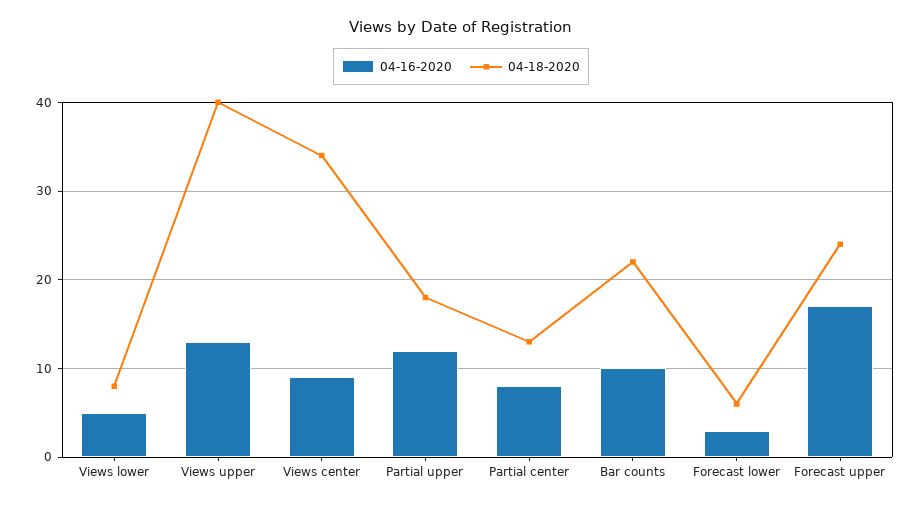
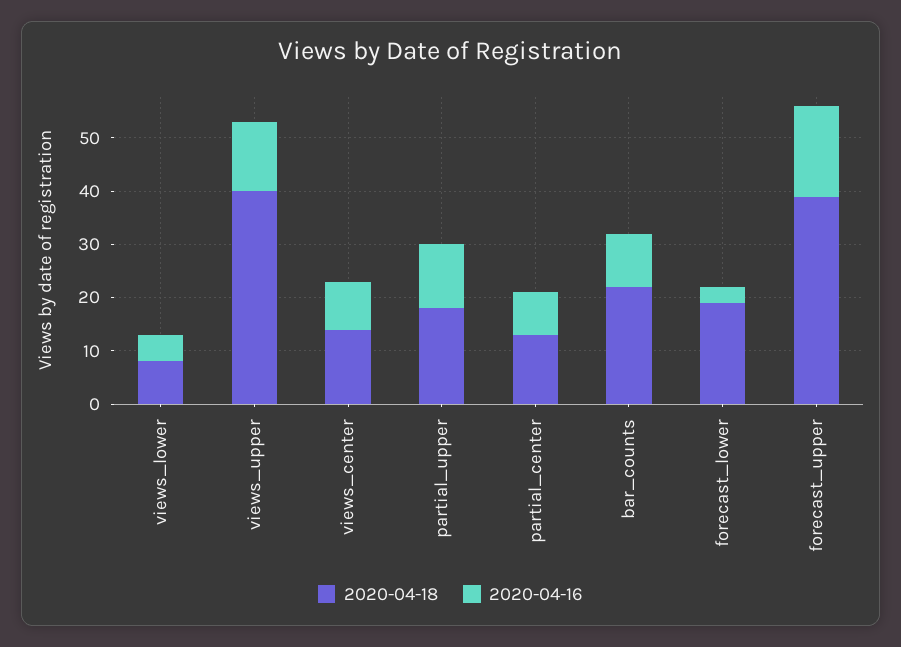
04-18-2020, Views center: 34 -> 15
04-18-2020, Forecast lower: 6 -> 20
04-18-2020, Forecast upper: 24 -> 40

